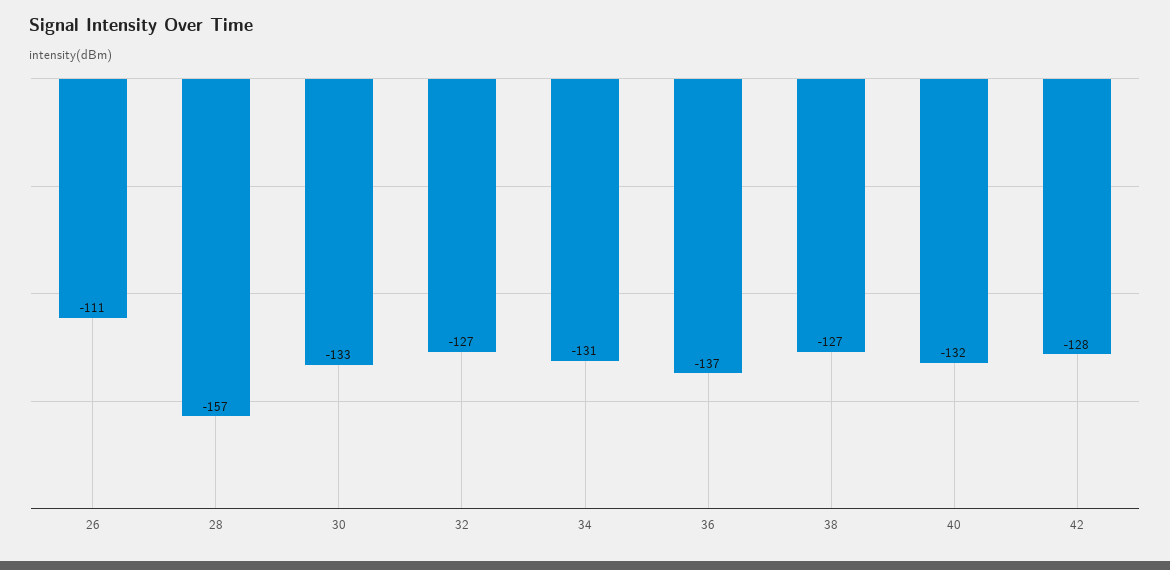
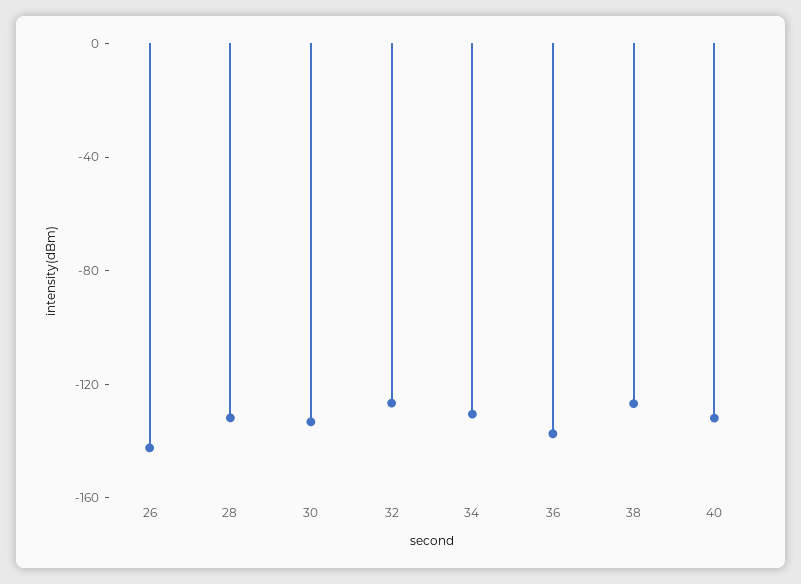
26: -111 -> -140
28: -157 -> -130
42: -128 -> none

